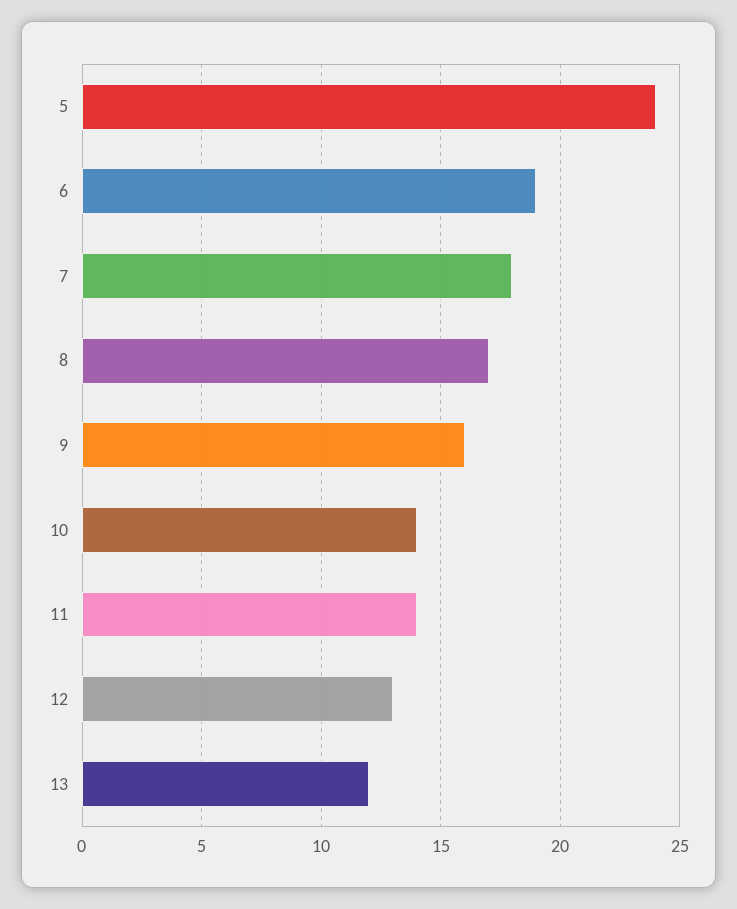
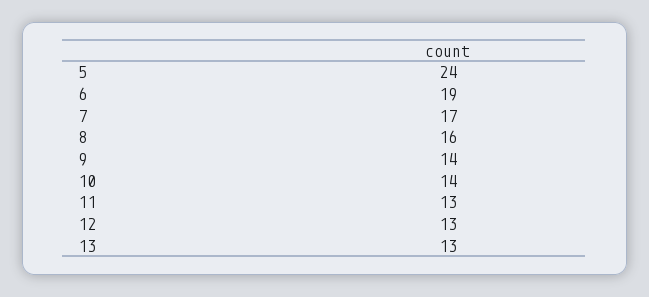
7: 18 -> 17
8: 17 -> 16
9: 16 -> 14
11: 14 -> 13
13: 12 -> 13

